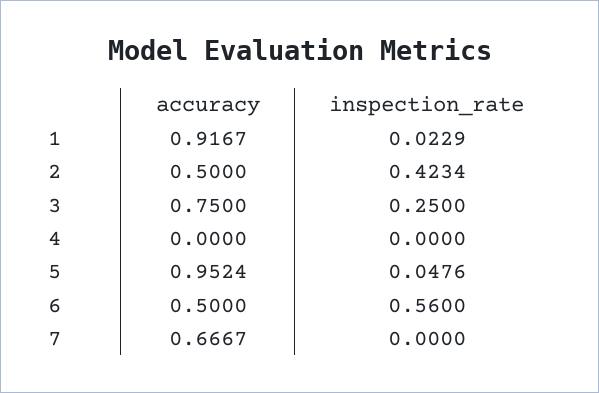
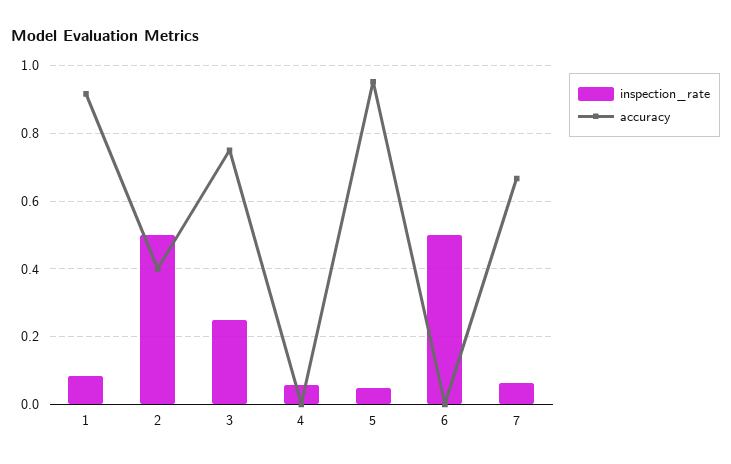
inspection_rate, 1: 0.0229 -> 0.08
accuracy, 2: 0.5 -> 0.4
inspection_rate, 2: 0.4234 -> 0.5
inspection_rate, 4: 0 -> 0.06
accuracy, 6: 0.5 -> 0
inspection_rate, 6: 0.56 -> 0.5
inspection_rate, 7: 0 -> 0.06

